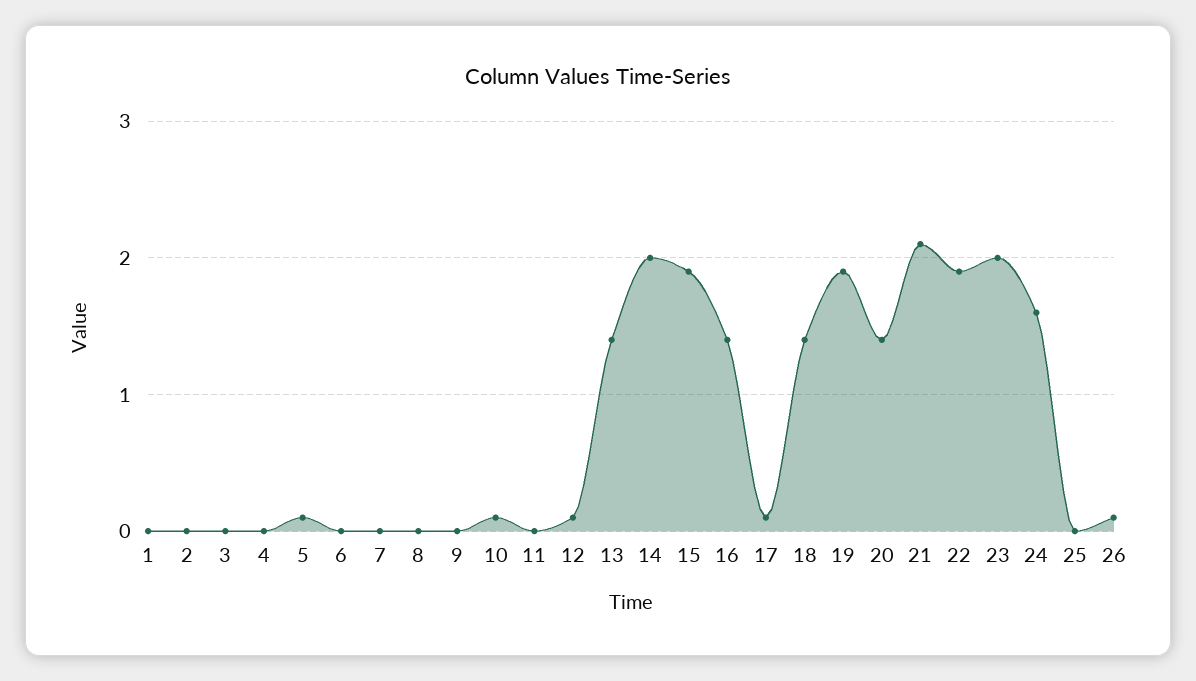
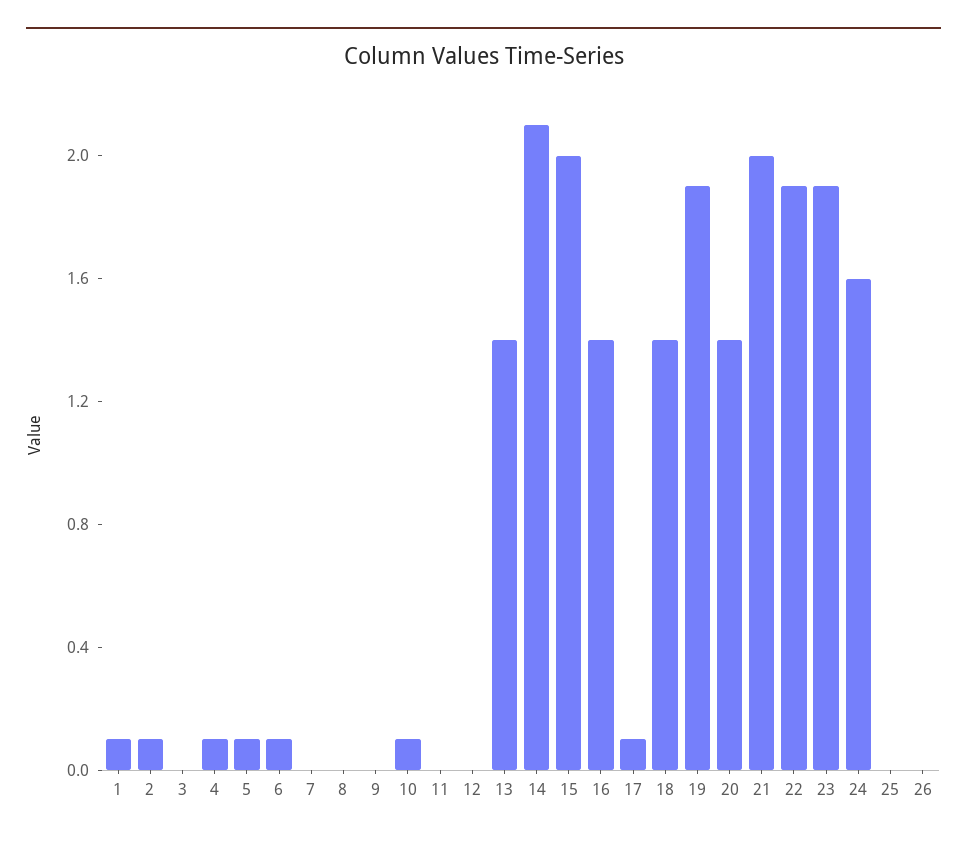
1: 0 -> 0.1
2: 0 -> 0.1
4: 0 -> 0.1
6: 0 -> 0.1
12: 0.1 -> 0
14: 2 -> 2.1
15: 1.9 -> 2
21: 2.1 -> 2
23: 2 -> 1.9
26: 0.1 -> 0

